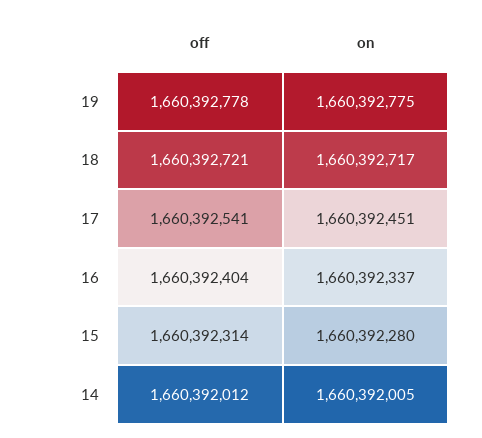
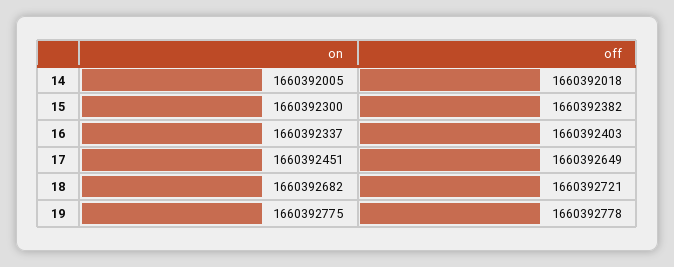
on, 18: 1660392717 -> 1660392682
off, 17: 1660392541 -> 1660392649
off, 16: 1660392404 -> 1660392403
off, 15: 1660392314 -> 1660392382
on, 15: 1660392280 -> 1660392300
off, 14: 1660392012 -> 1660392018

